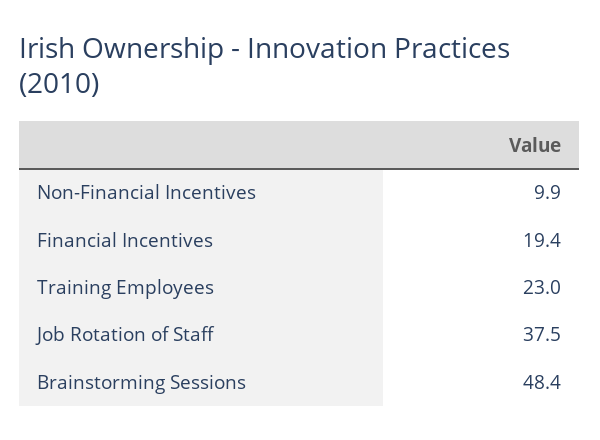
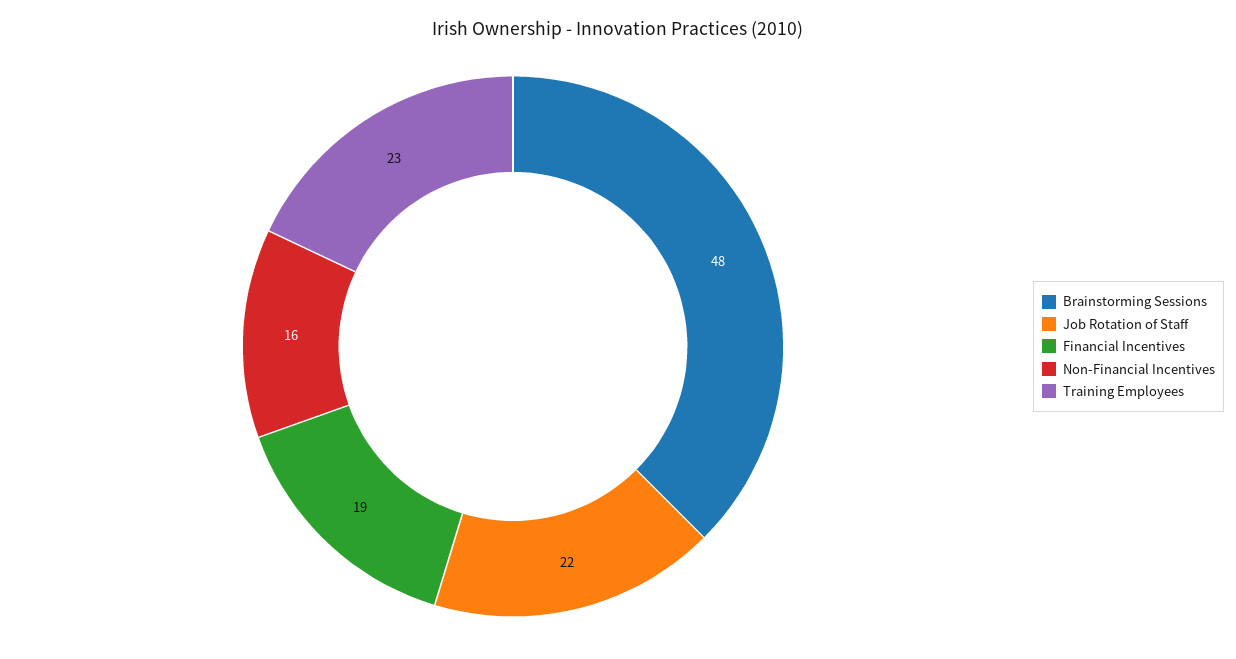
Non-Financial Incentives: 9.9 -> 16
Job Rotation of Staff: 37.5 -> 22

